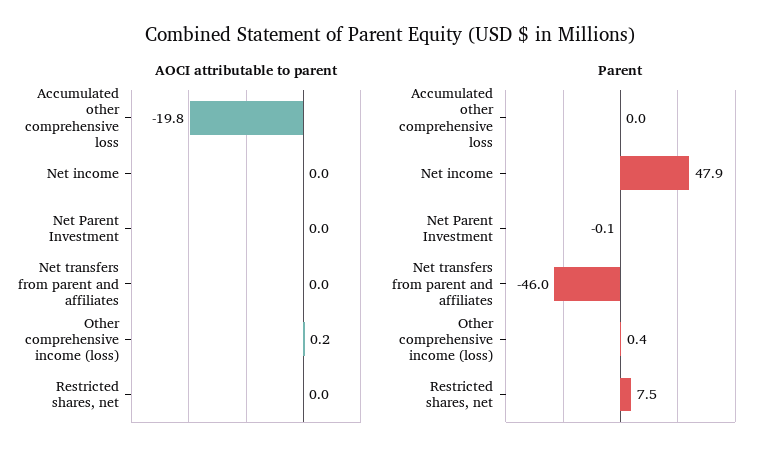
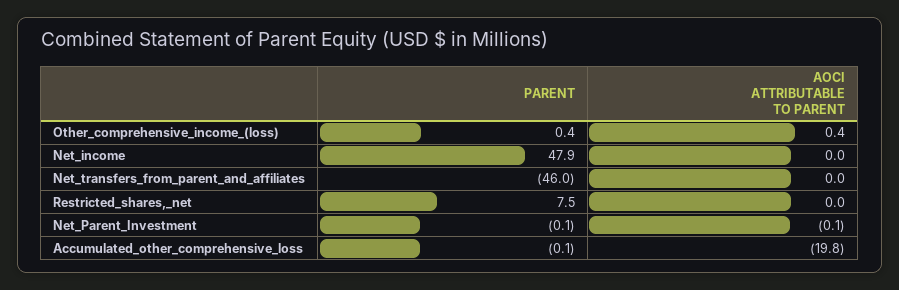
AOCI attributable to parent, Net Parent Investment: 0 -> -0.1
AOCI attributable to parent, Other comprehensive income (loss): 0.2 -> 0.4
Parent, Accumulated other comprehensive loss: 0 -> -0.1

